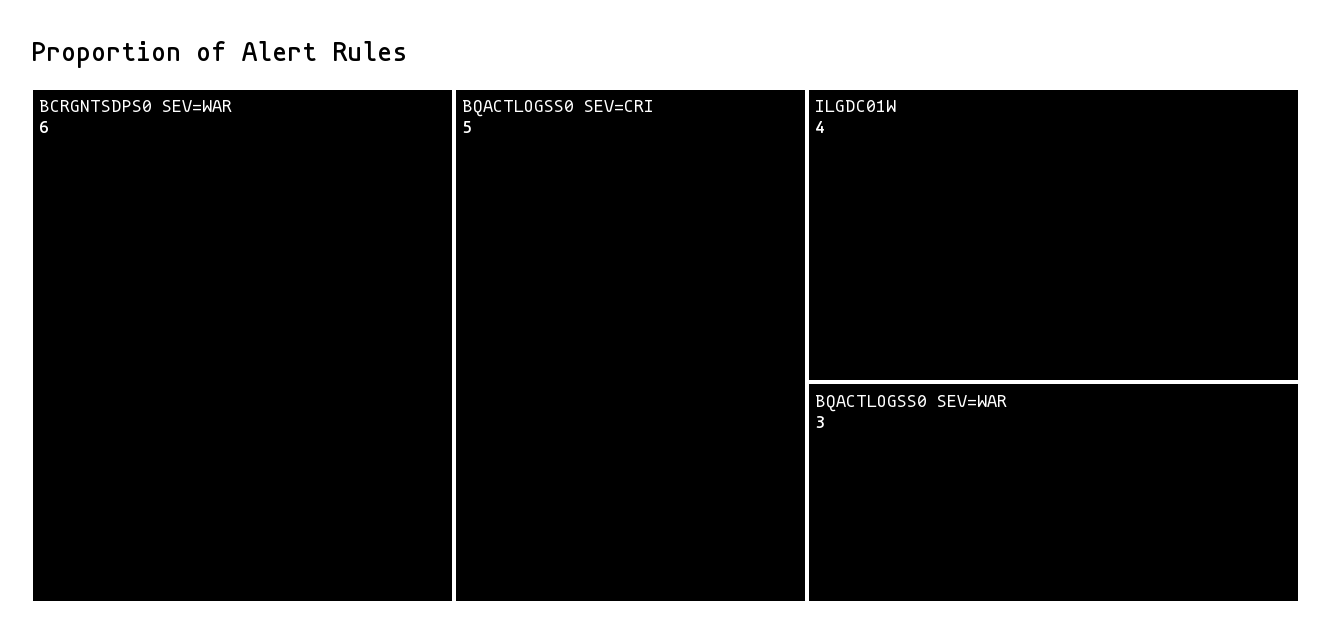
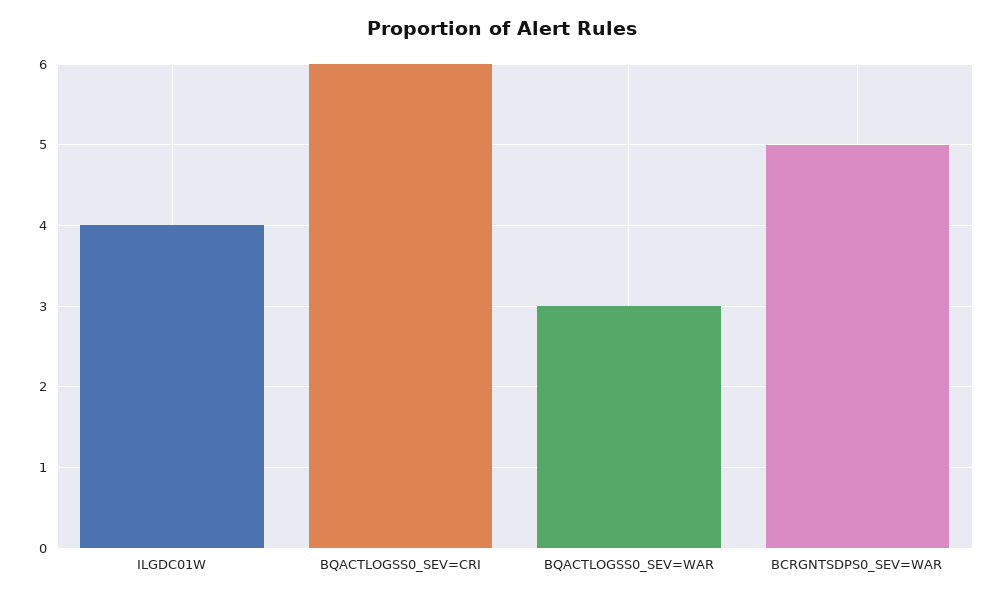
BCRGNTSDPS0 SEV=WAR: 6 -> 5
BQACTLOGSS0 SEV=CRI: 5 -> 6

